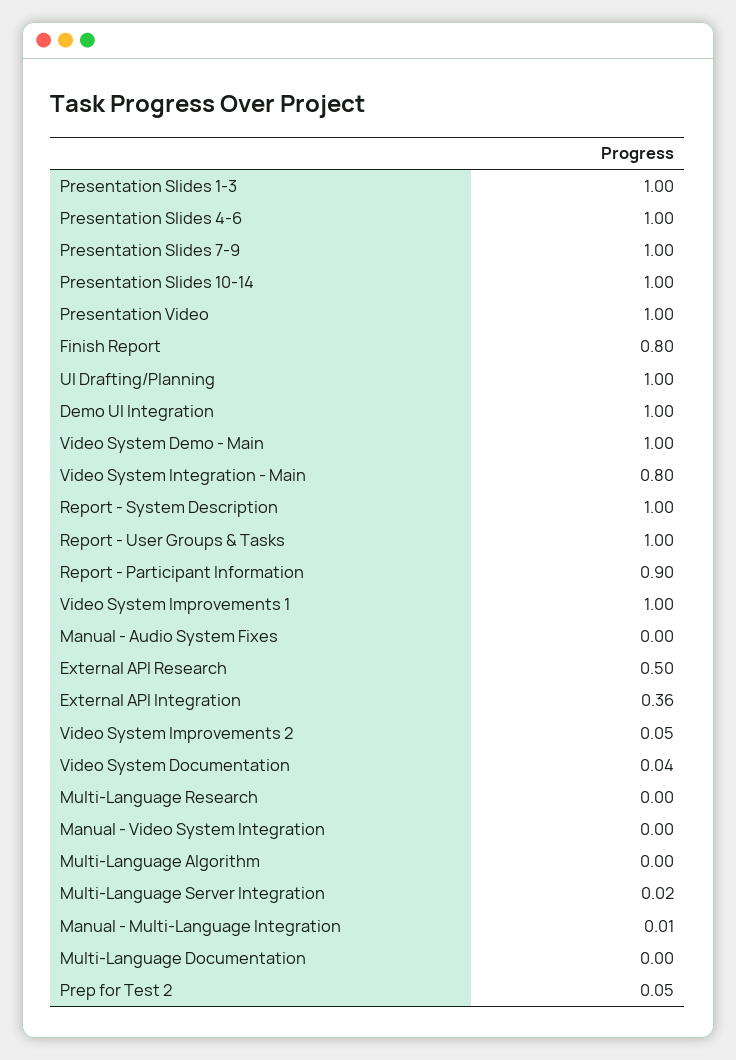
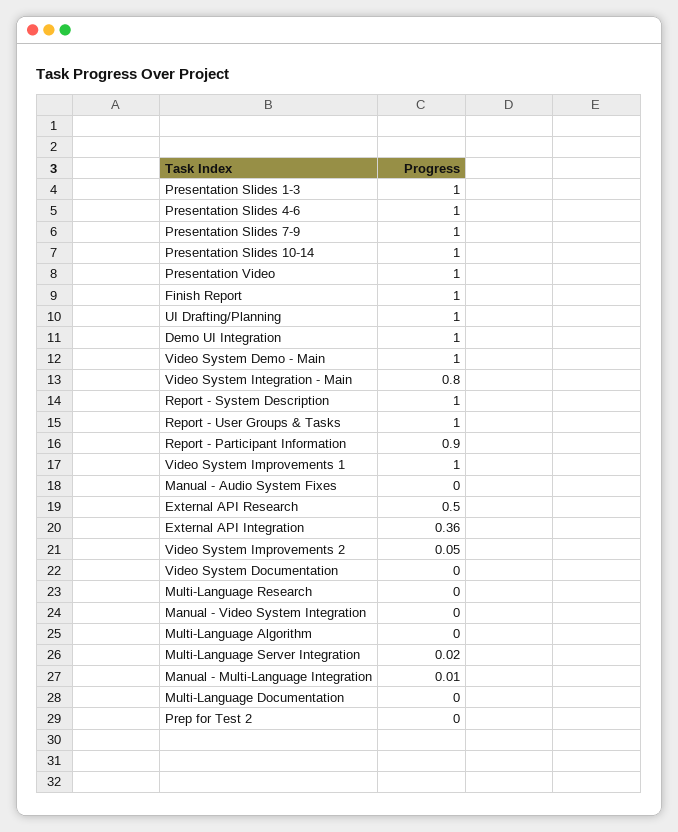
Finish Report: 0.8 -> 1
Video System Documentation: 0.04 -> 0
Prep for Test 2: 0.05 -> 0

